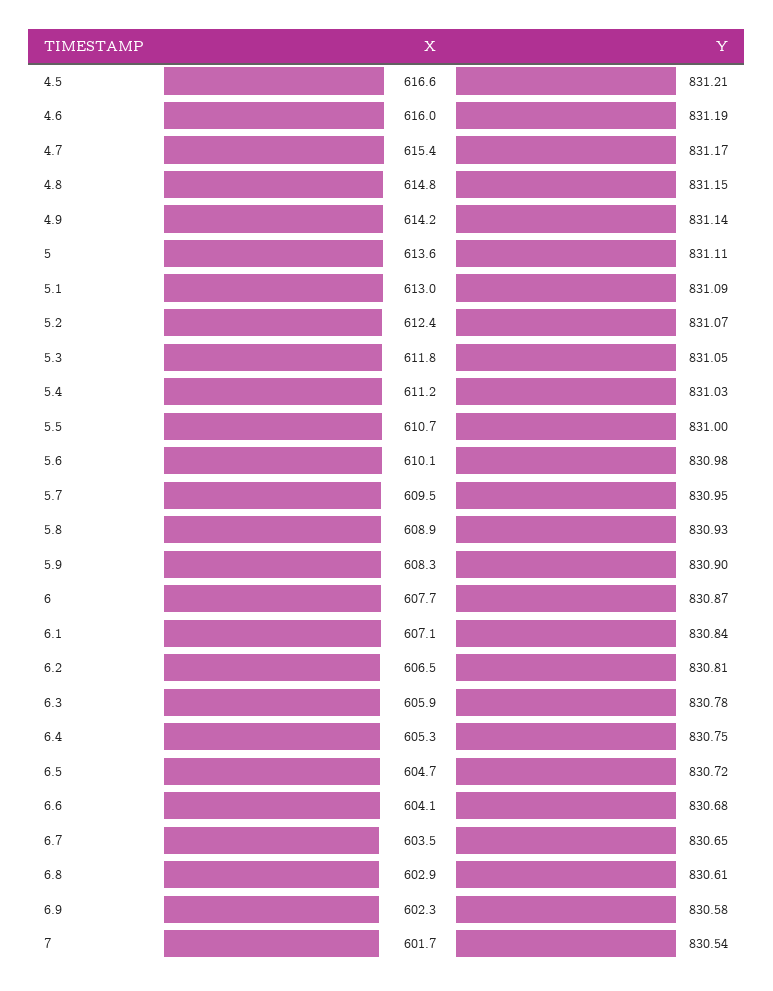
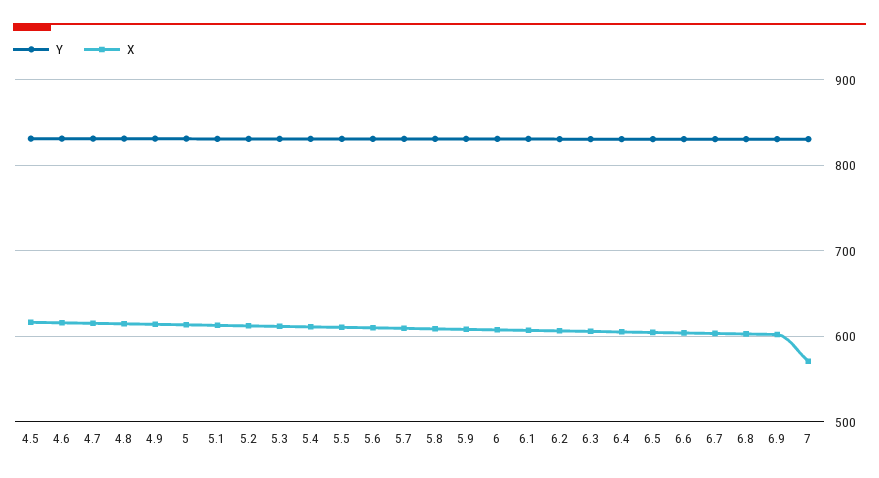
X, 7: 601.7 -> 570

